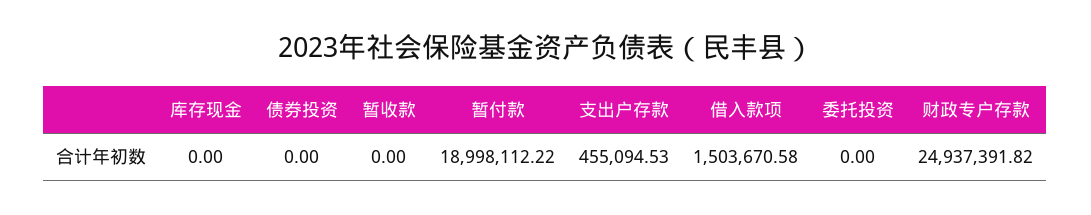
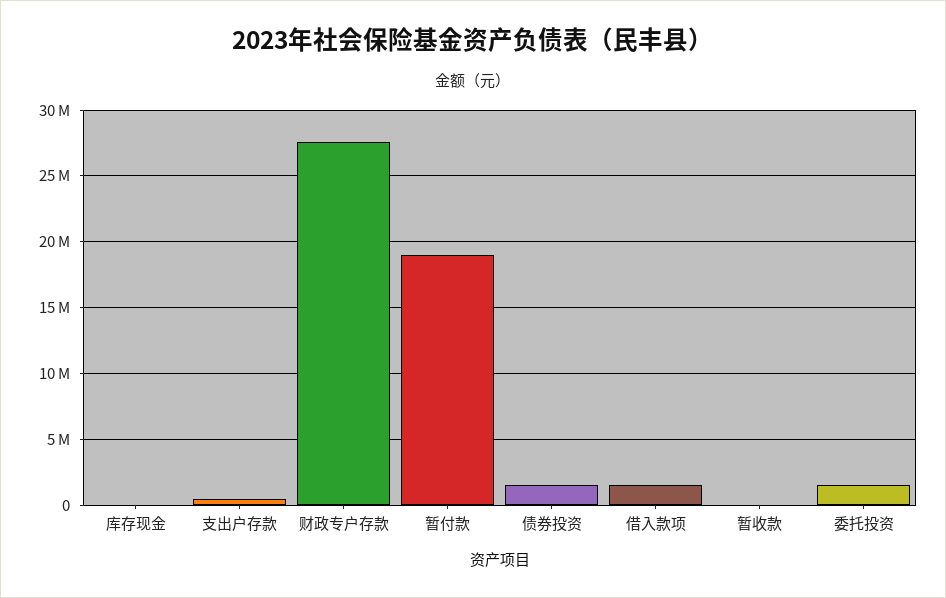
债券投资: 0 -> 1500000
委托投资: 0 -> 1500000
财政专户存款: 24937391.82 -> 27500000

